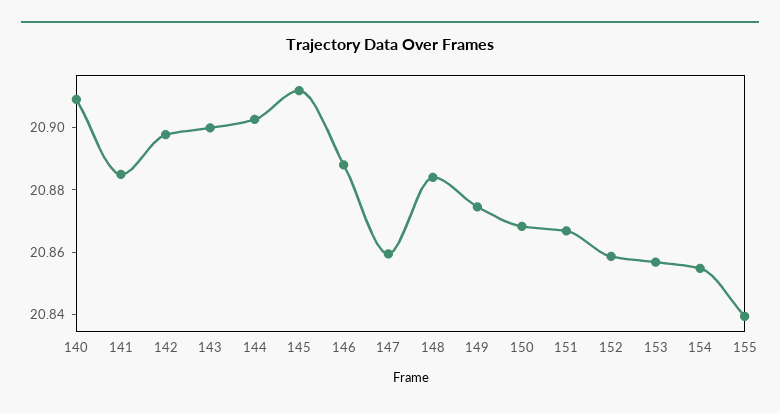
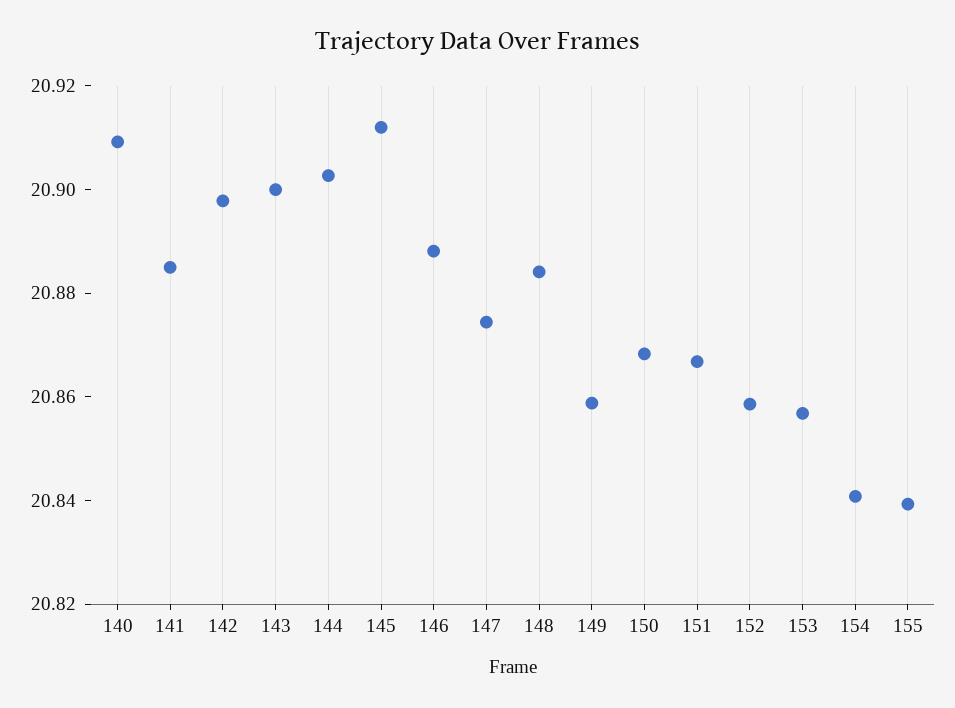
147: 20.86 -> 20.875
149: 20.875 -> 20.86
154: 20.855 -> 20.84

